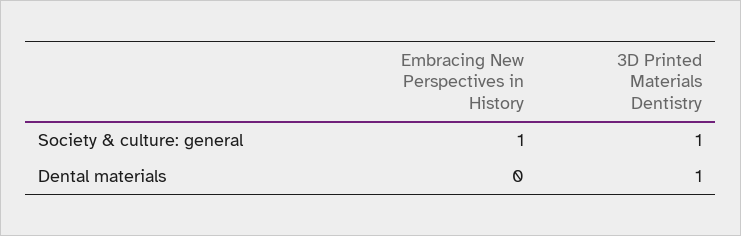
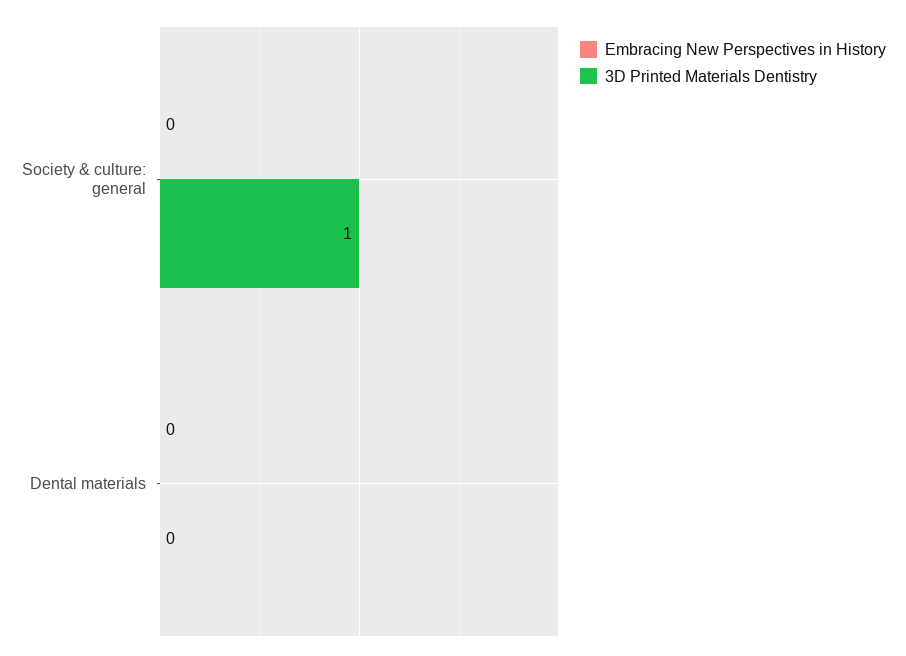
Embracing New Perspectives in History, Society & culture: general: 1 -> 0
3D Printed Materials Dentistry, Dental materials: 1 -> 0

